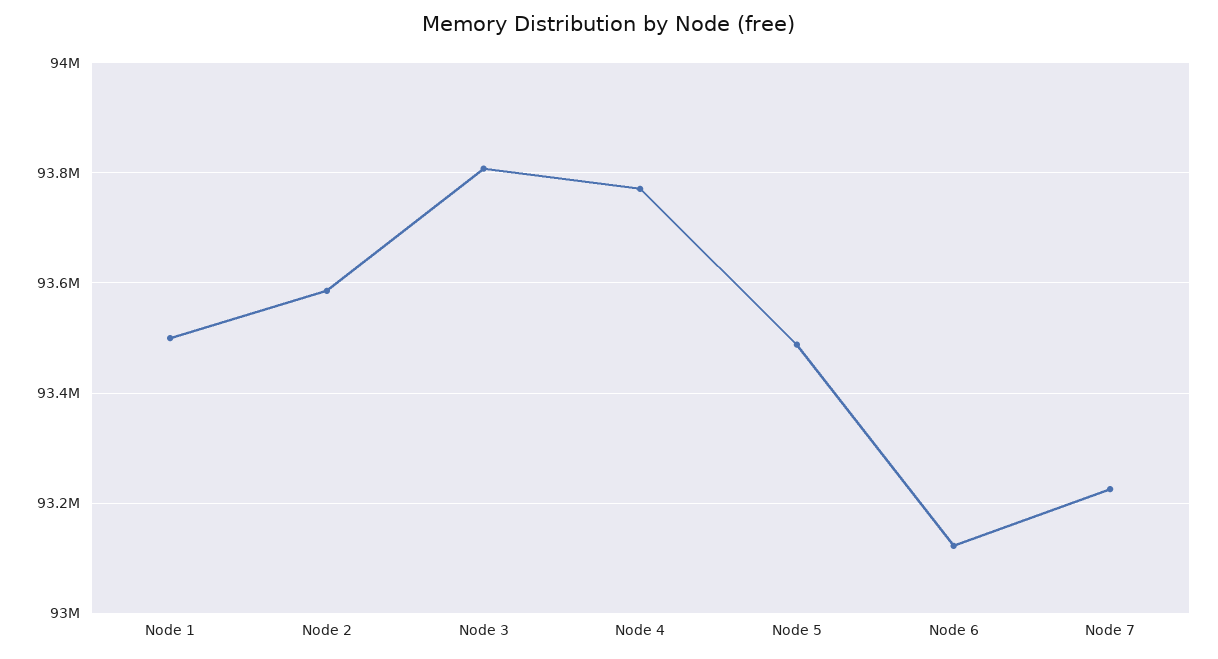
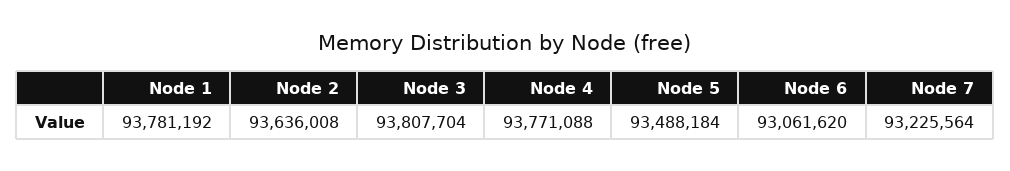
Node 1: 93500000 -> 93781192
Node 2: 93580000 -> 93636008
Node 6: 93120000 -> 93061620

